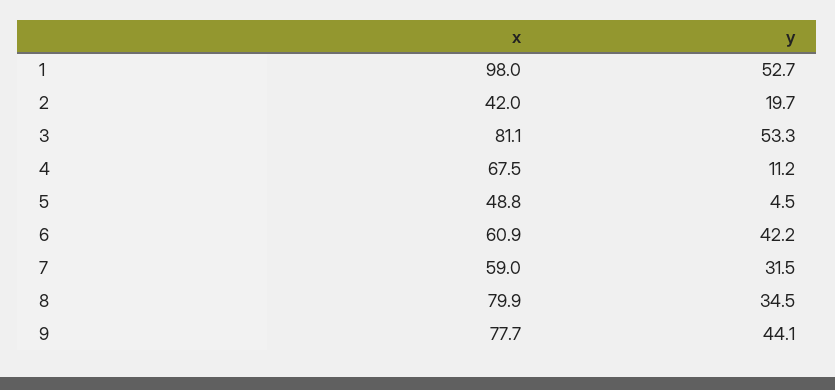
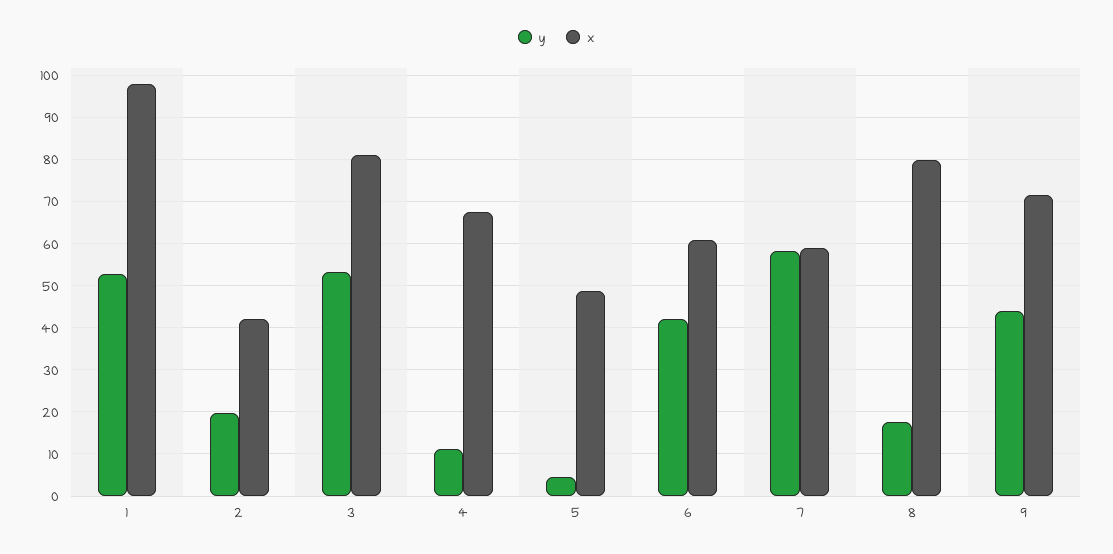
y, 7: 31.5 -> 58
y, 8: 34.5 -> 18
x, 9: 77.7 -> 72

